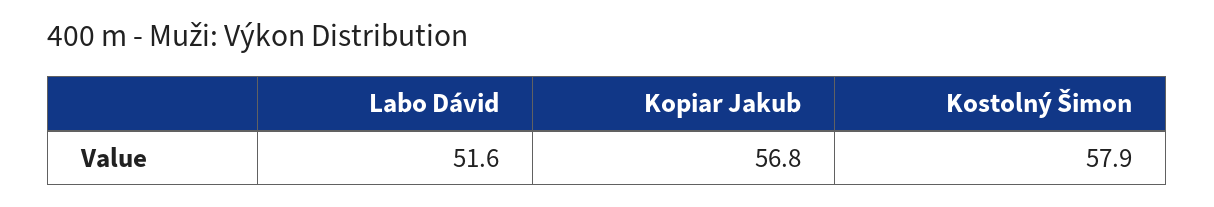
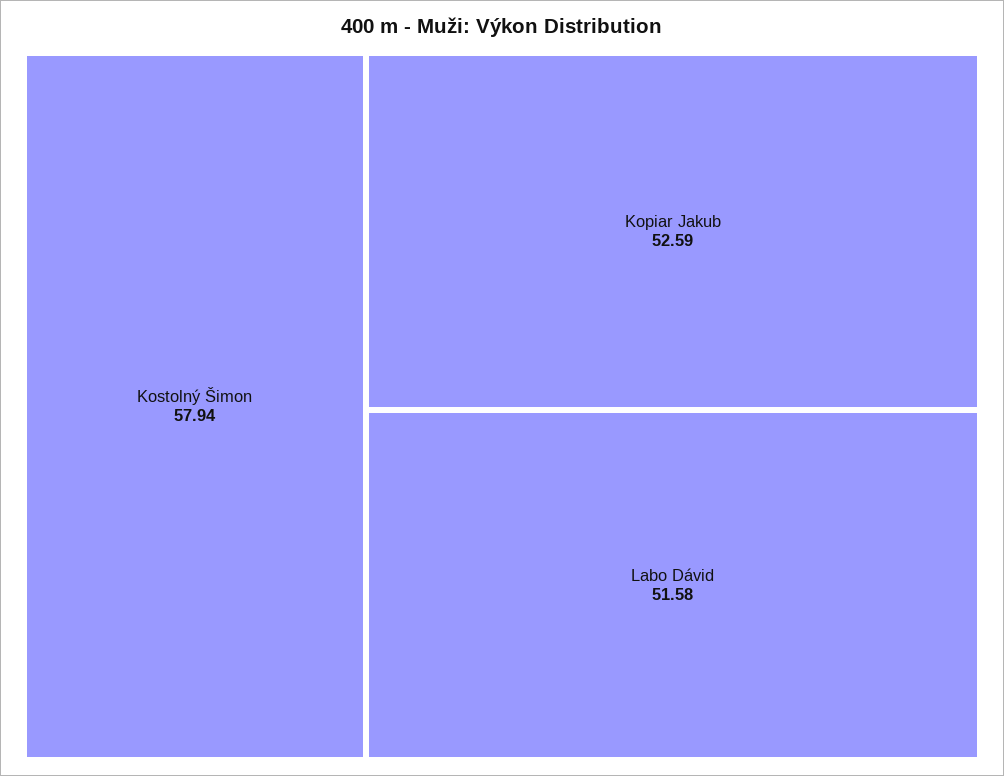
Kopiar Jakub: 56.8 -> 52.59

